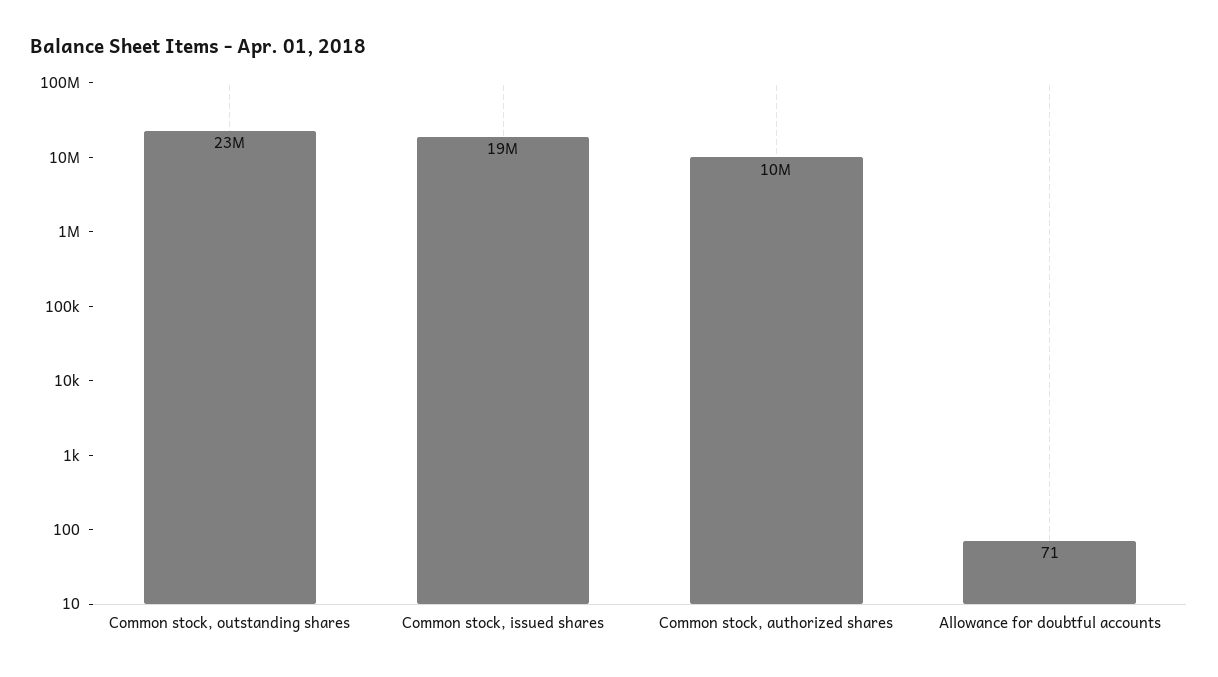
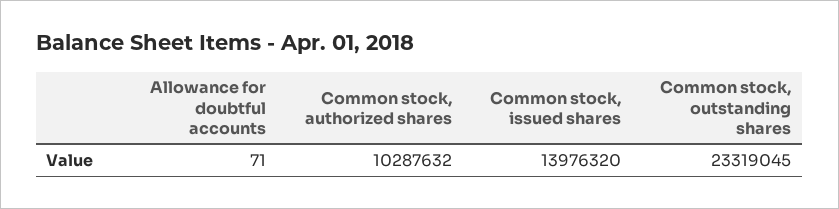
Common stock, issued shares: 19000000 -> 13976320

